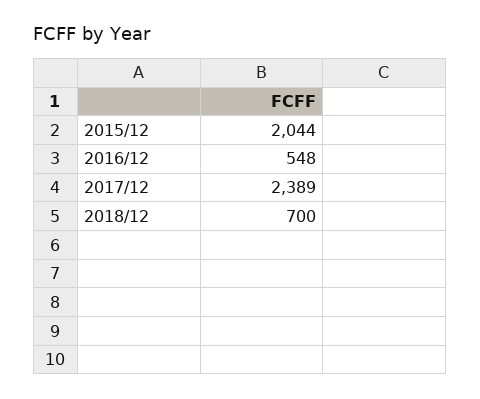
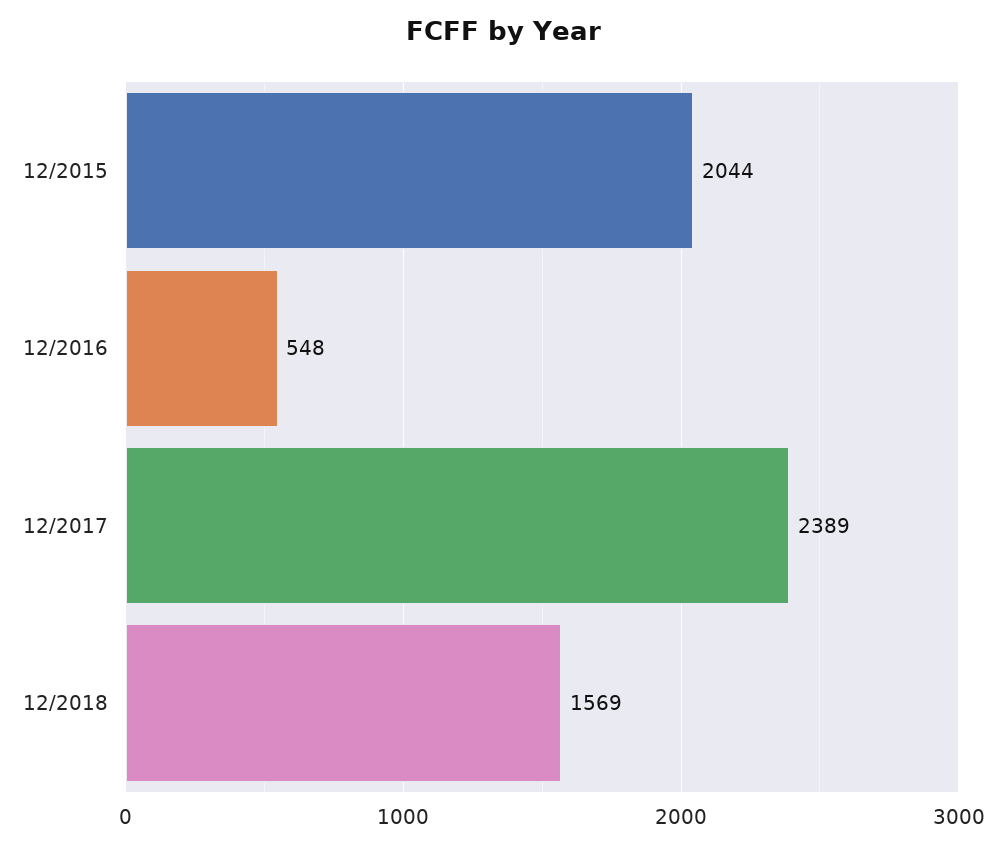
2018/12: 700 -> 1569

